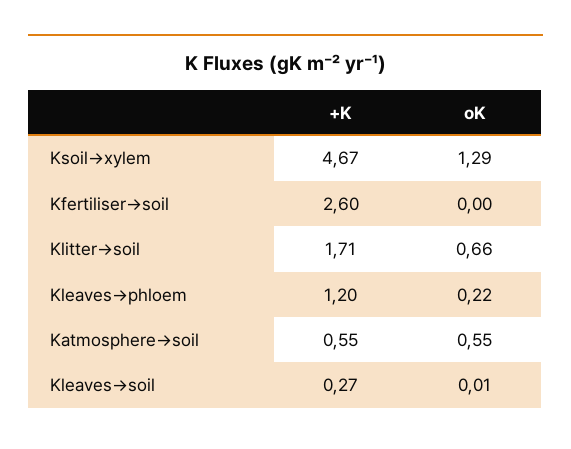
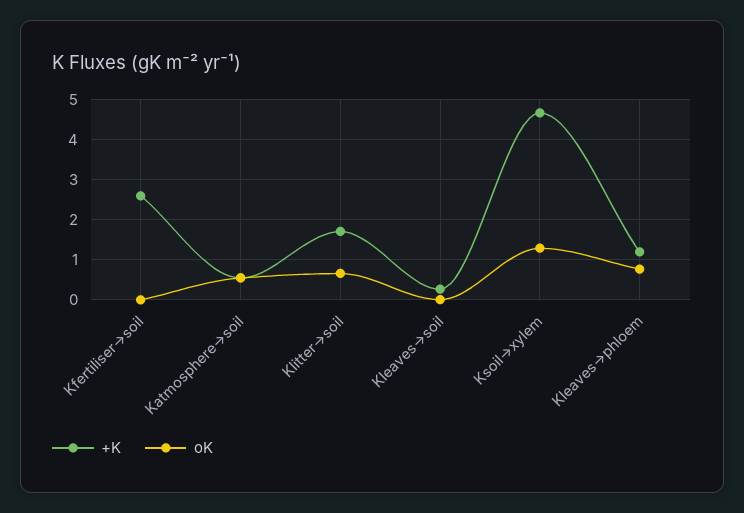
oK, Kleaves→phloem: 0.22 -> 0.8

